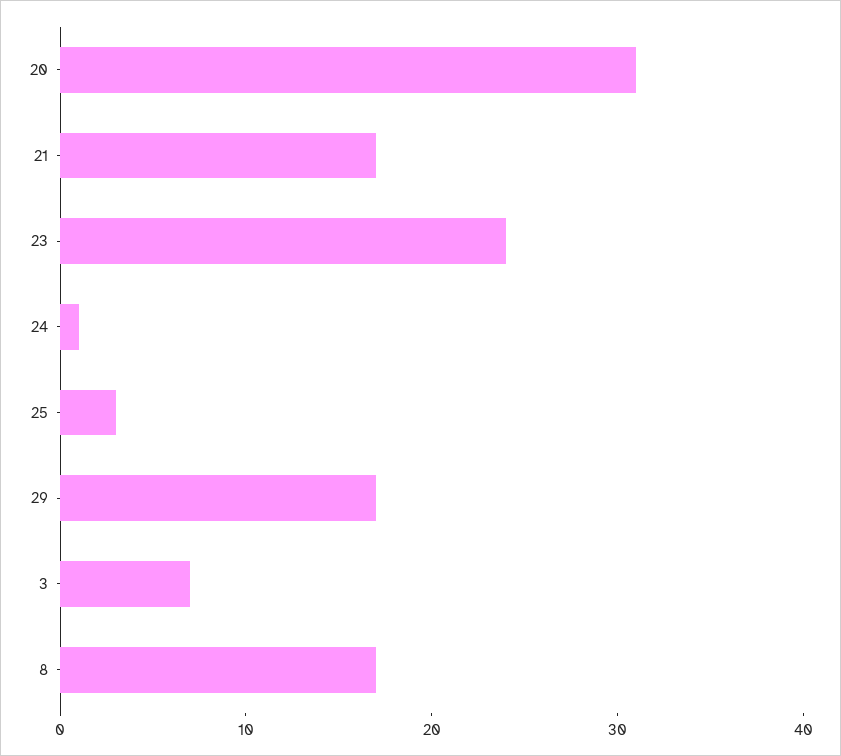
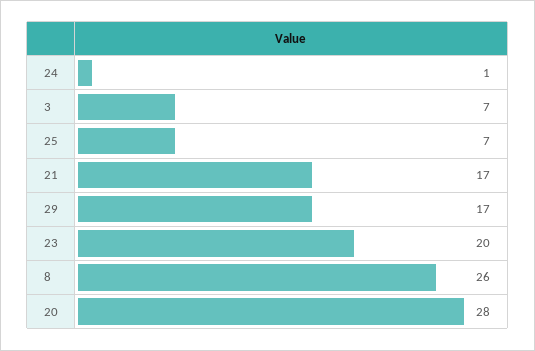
20: 31 -> 28
23: 24 -> 20
25: 3 -> 7
8: 17 -> 26

